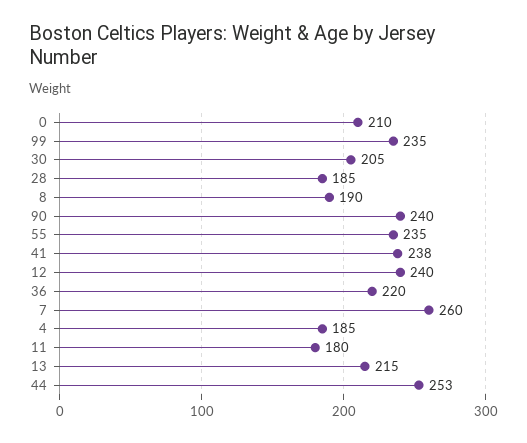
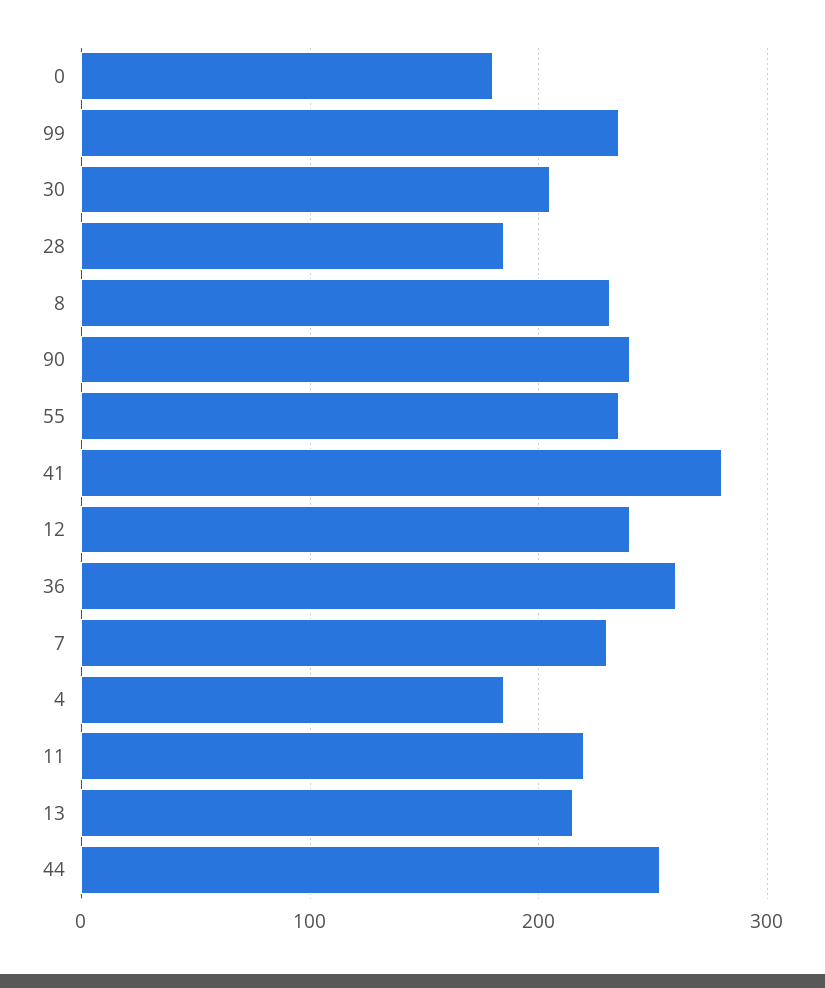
0: 210 -> 180
8: 190 -> 230
41: 238 -> 280
36: 220 -> 260
7: 260 -> 230
11: 180 -> 220

